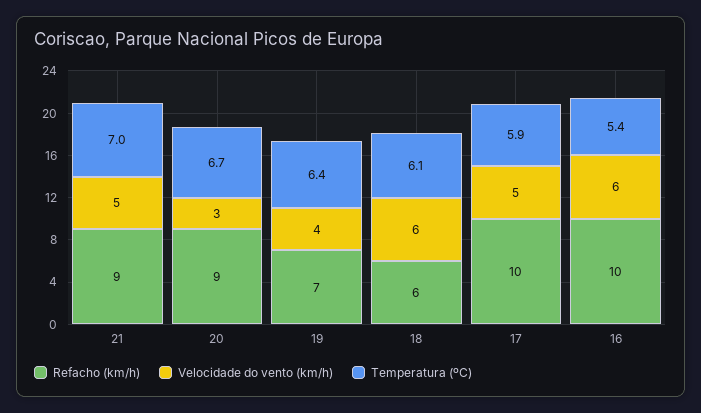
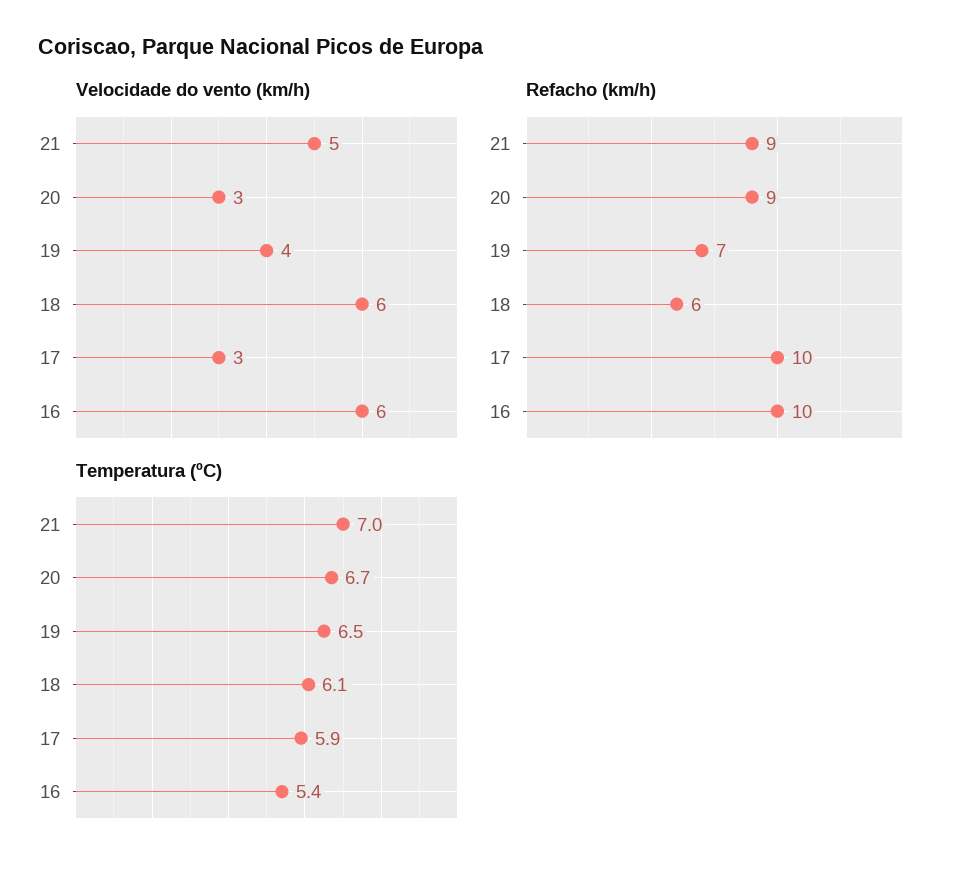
Temperatura (ºC), 19: 6.4 -> 6.5
Velocidade do vento (km/h), 17: 5 -> 3

